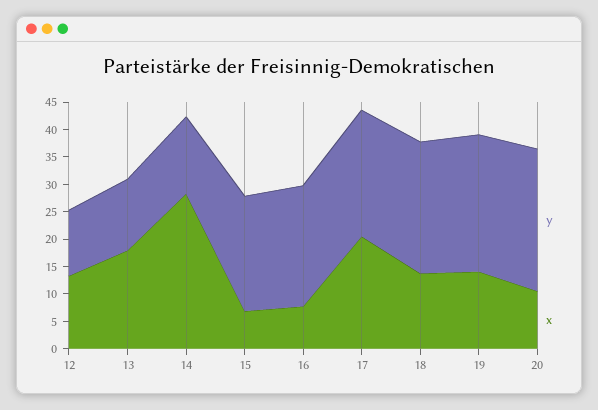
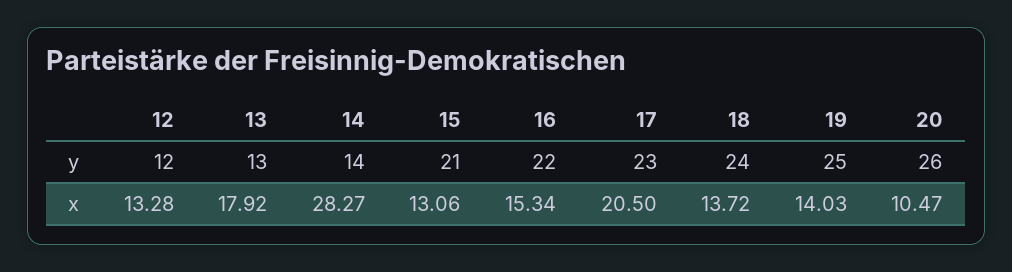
x, 15: 7.5 -> 13.06
x, 16: 7.5 -> 15.34

